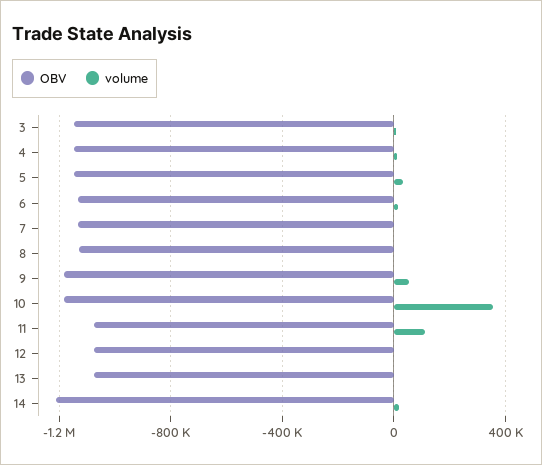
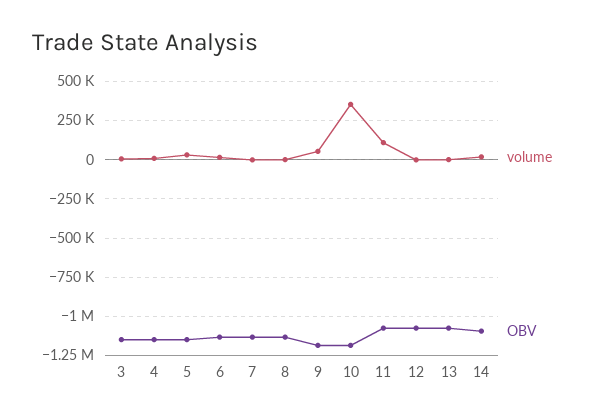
OBV, 14: -1200000 -> -1100000

